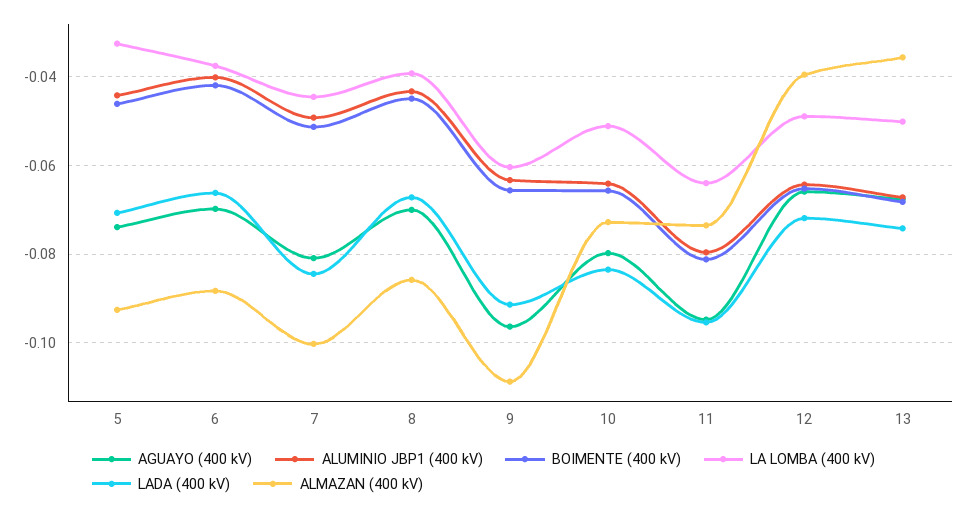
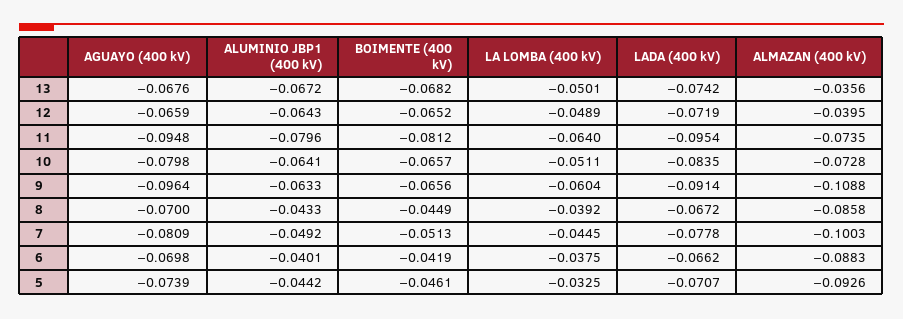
LADA (400 kV), 7: -0.084 -> -0.0778

